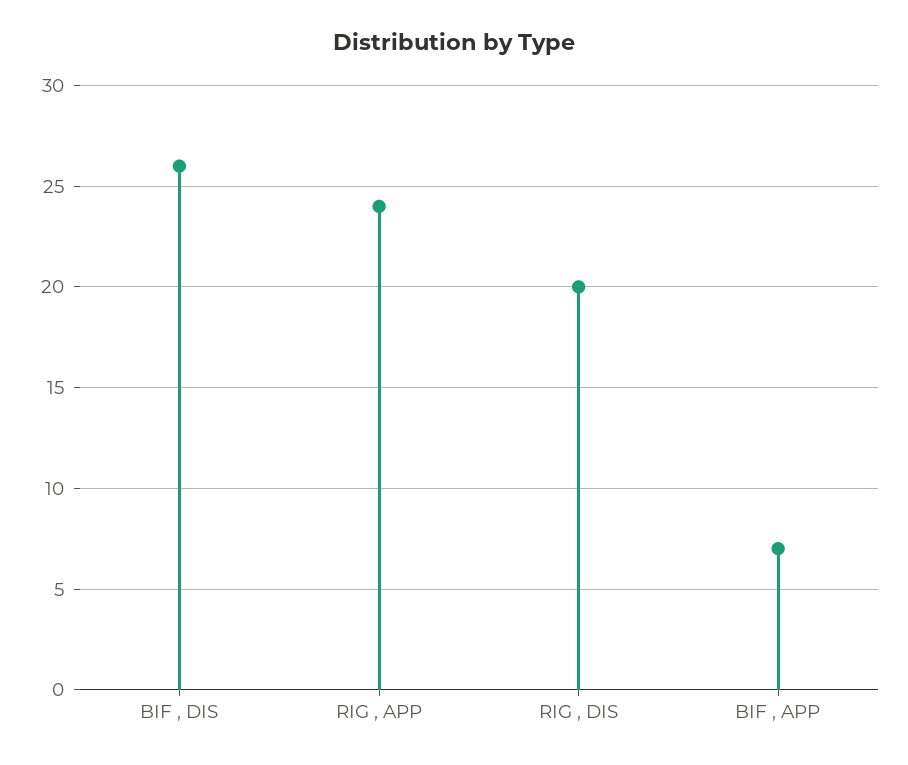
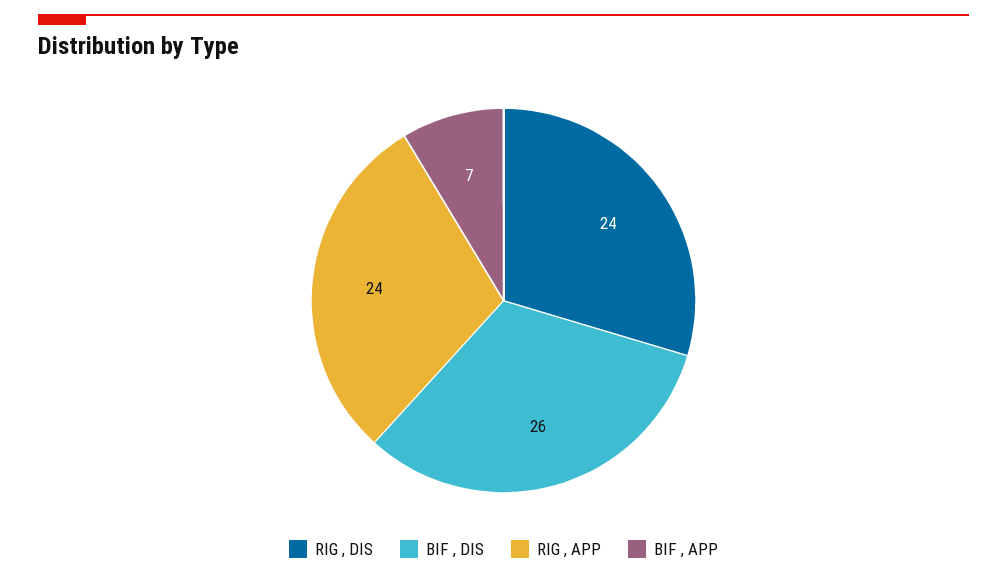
RIG , DIS: 20 -> 24

